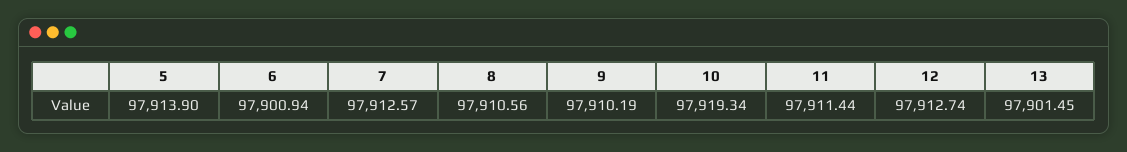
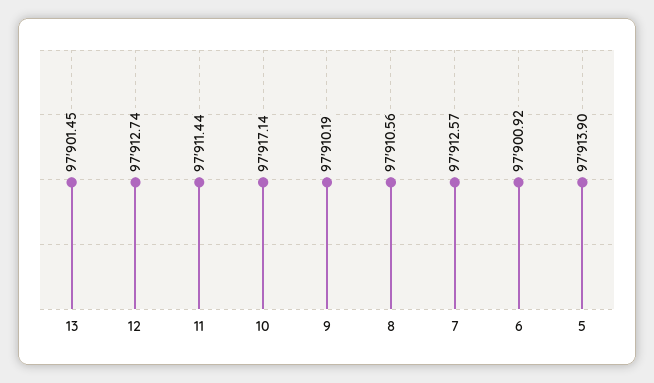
6: 97900.94 -> 97900.92
10: 97919.34 -> 97917.14

